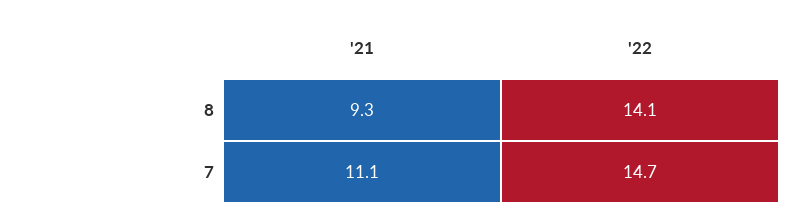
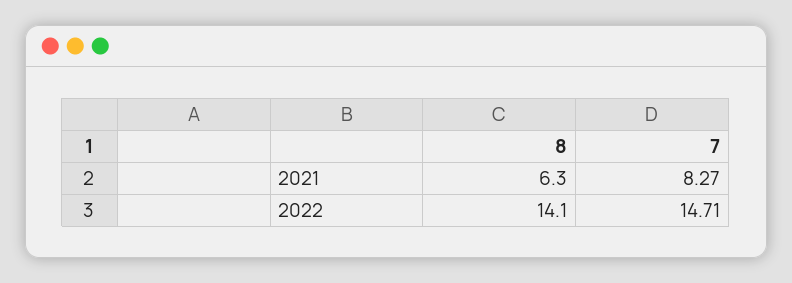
'21, 8: 9.3 -> 6.3
'21, 7: 11.1 -> 8.27

